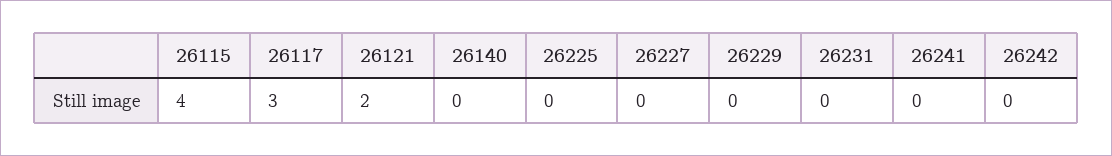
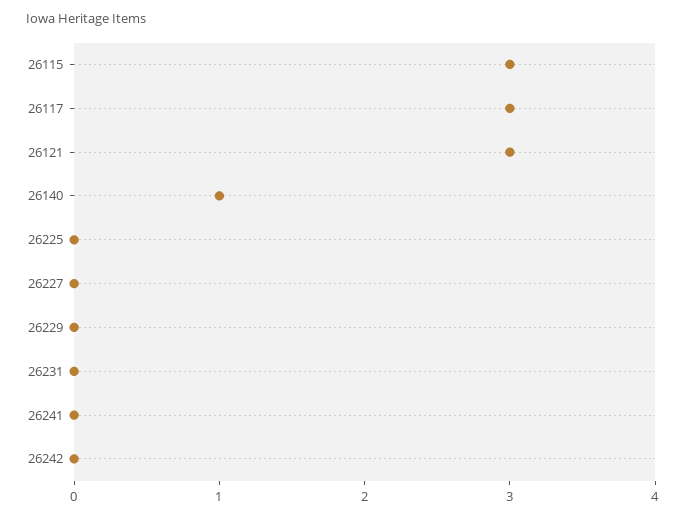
26115: 4 -> 3
26121: 2 -> 3
26140: 0 -> 1

